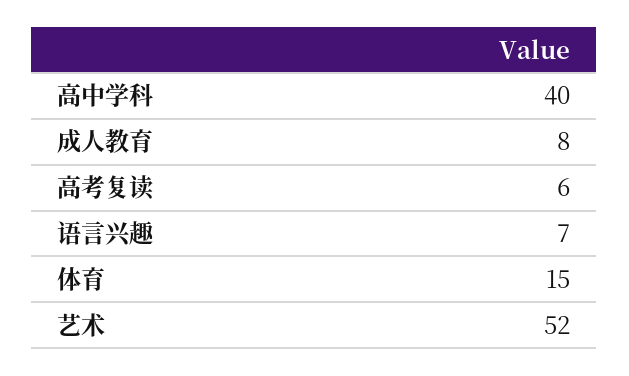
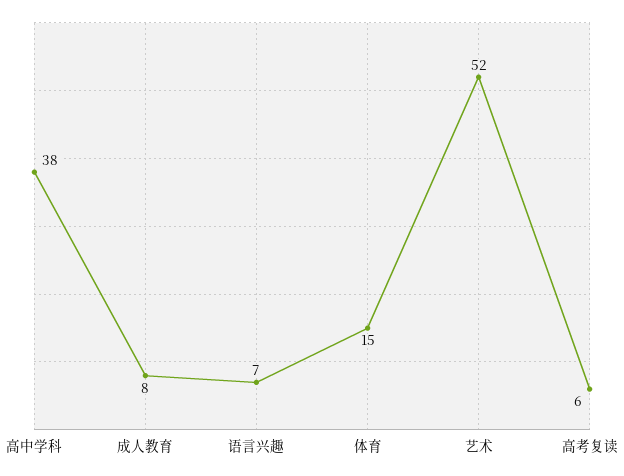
高中学科: 40 -> 38

